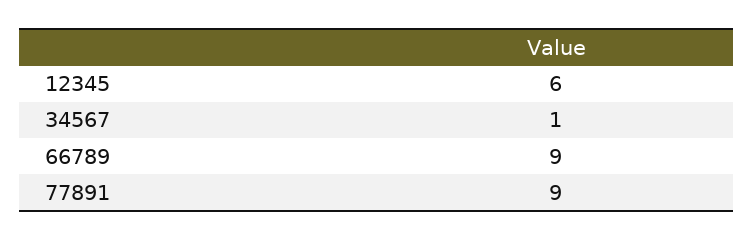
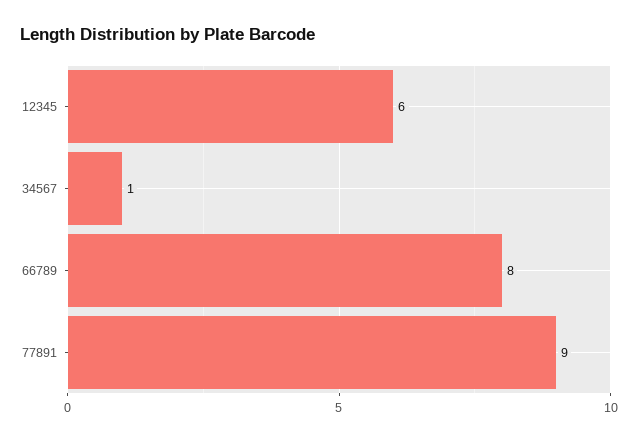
66789: 9 -> 8

